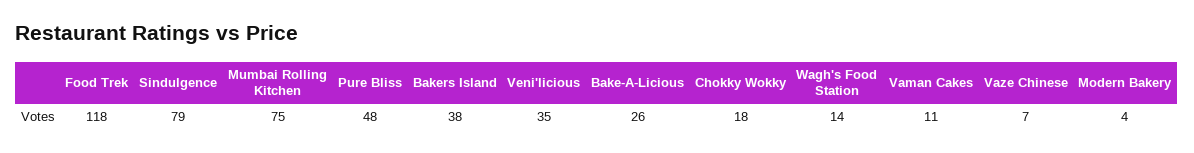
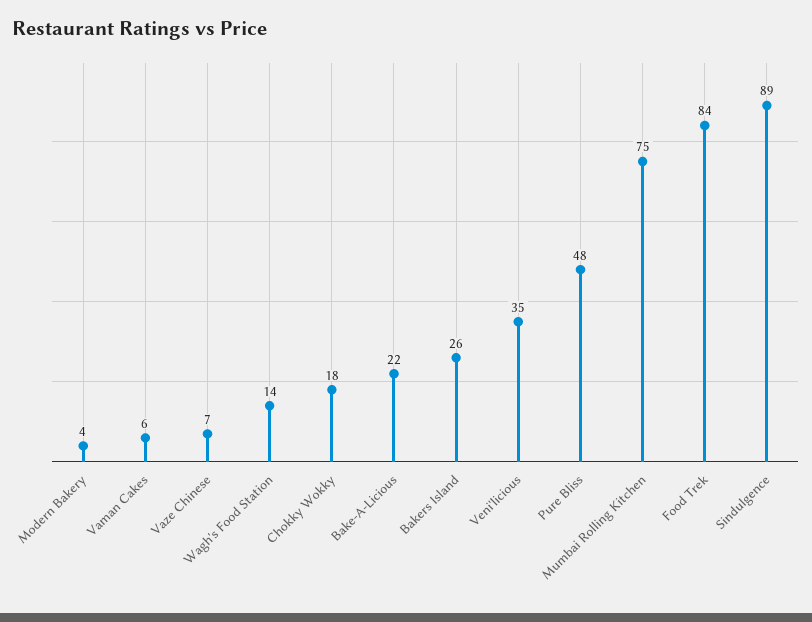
Food Trek: 118 -> 84
Sindulgence: 79 -> 89
Bakers Island: 38 -> 26
Bake-A-Licious: 26 -> 22
Vaman Cakes: 11 -> 6

